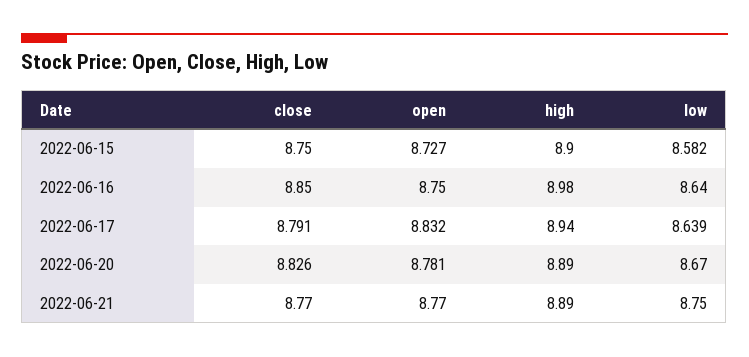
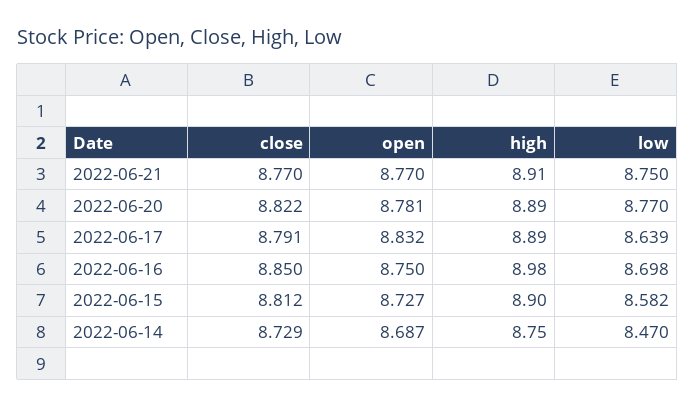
close, 2022-06-15: 8.75 -> 8.812
low, 2022-06-16: 8.64 -> 8.698
high, 2022-06-17: 8.94 -> 8.89
close, 2022-06-20: 8.826 -> 8.822
low, 2022-06-20: 8.67 -> 8.77
high, 2022-06-21: 8.89 -> 8.91
close, 2022-06-14: none -> 8.729
open, 2022-06-14: none -> 8.687
high, 2022-06-14: none -> 8.75
low, 2022-06-14: none -> 8.47

